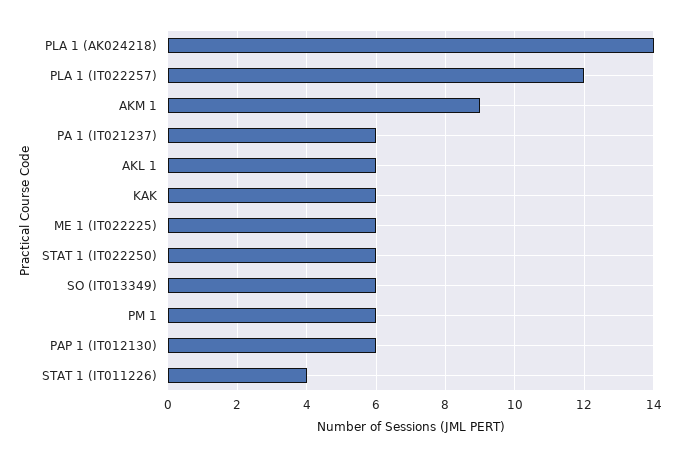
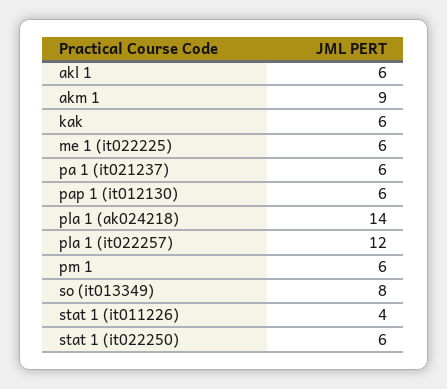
SO (IT013349): 6 -> 8

